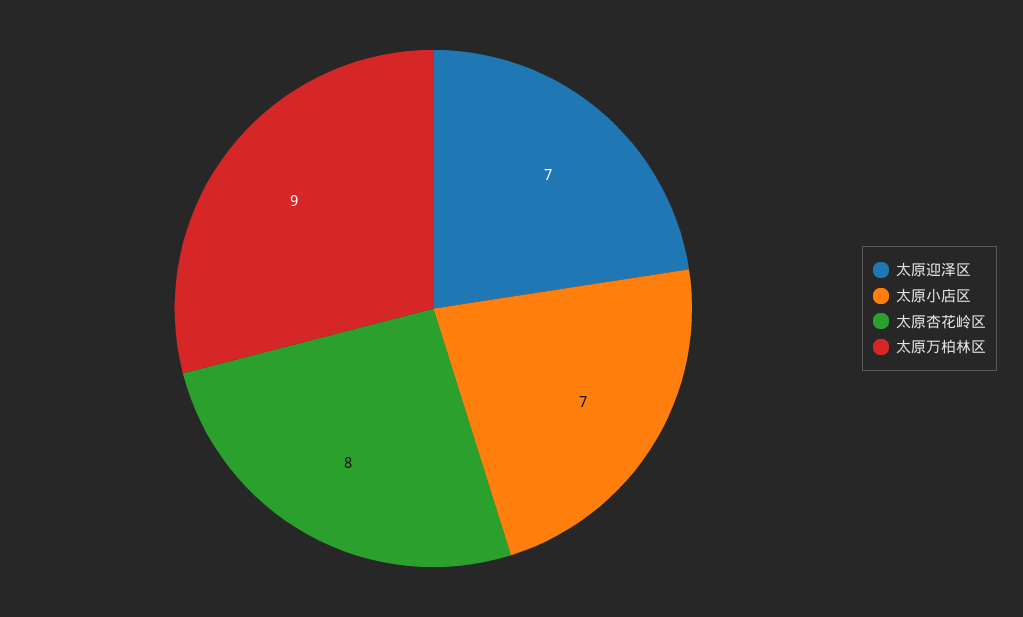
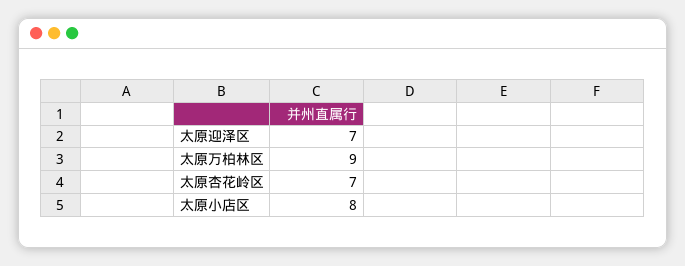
太原小店区: 7 -> 8
太原杏花岭区: 8 -> 7

